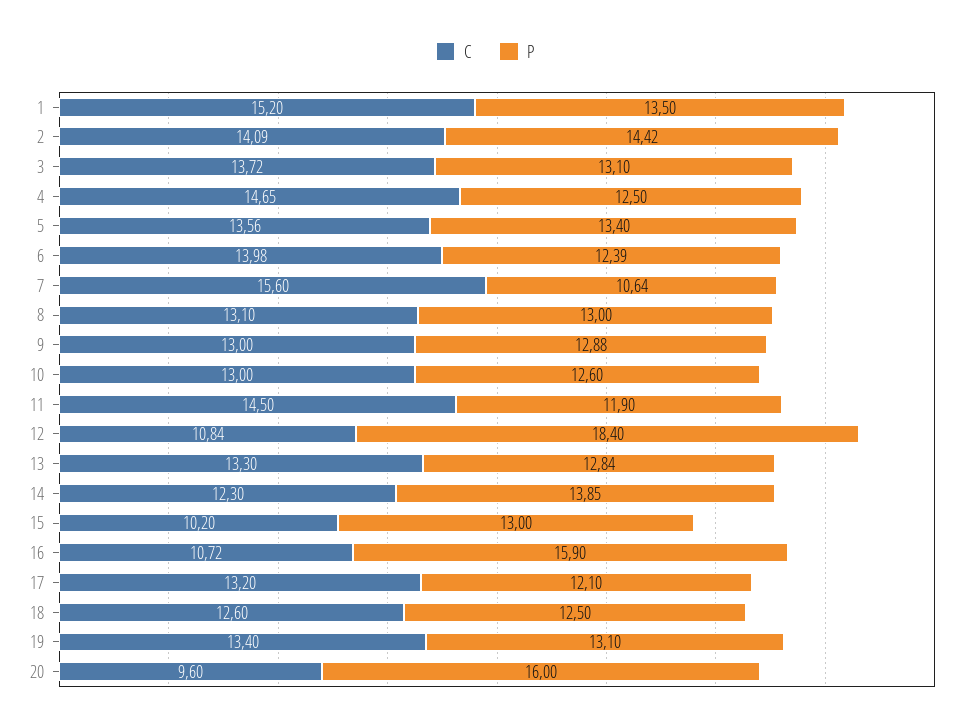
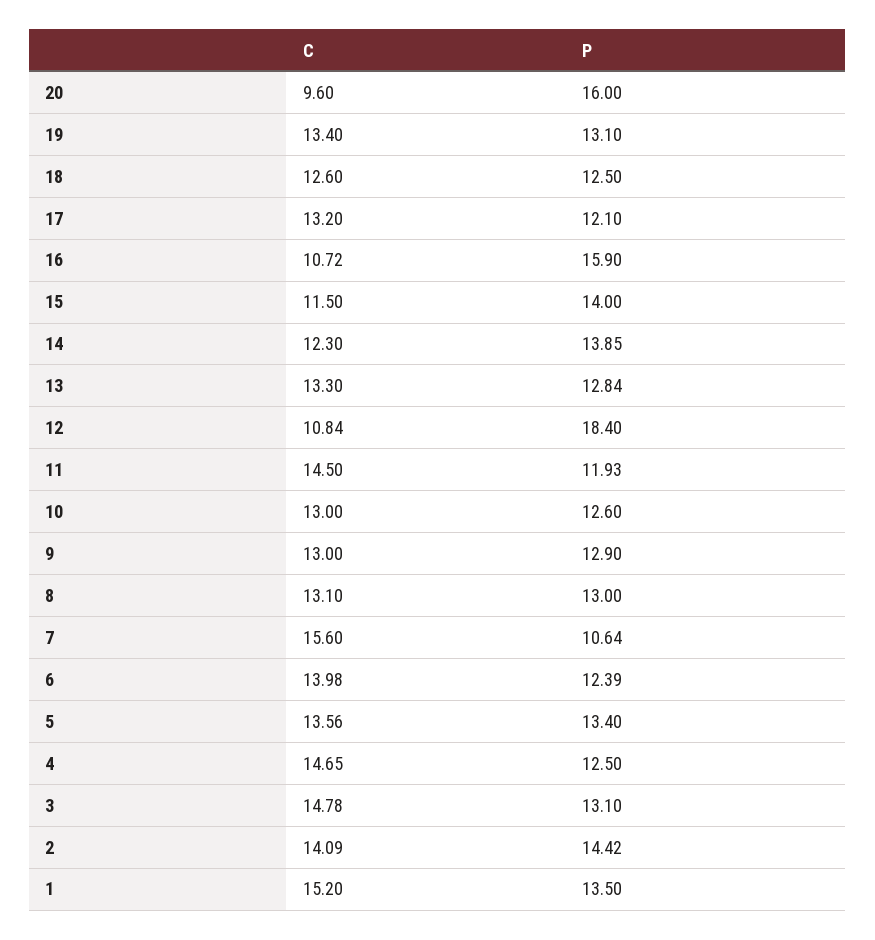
C, 3: 13.72 -> 14.78
P, 9: 12.88 -> 12.9
P, 11: 11.9 -> 11.93
C, 15: 10.2 -> 11.5
P, 15: 13 -> 14

